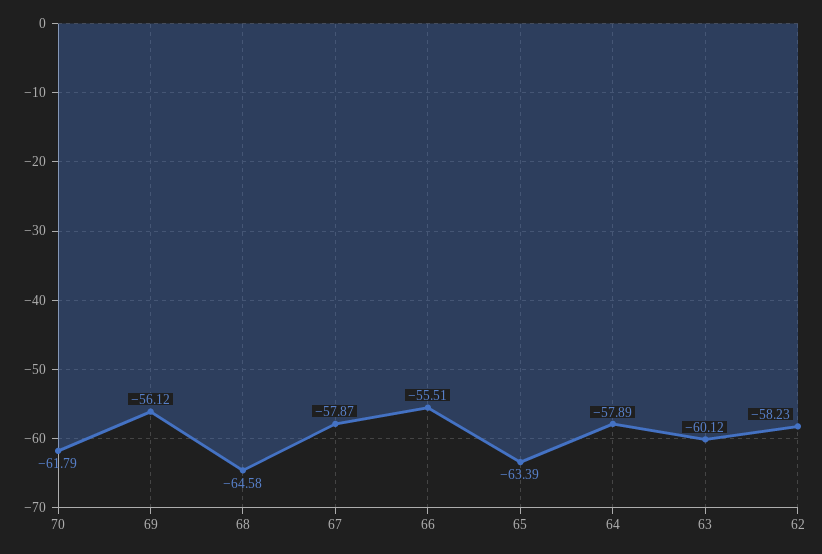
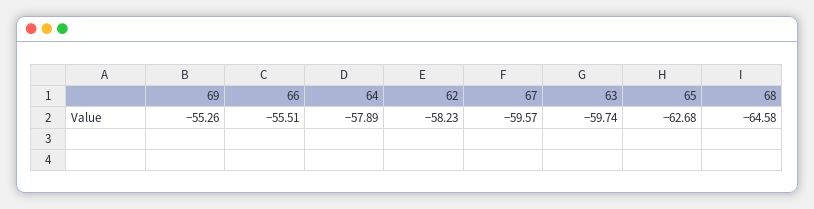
70: -61.79 -> none
69: -56.12 -> -55.26
67: -57.87 -> -59.57
65: -63.39 -> -62.68
63: -60.12 -> -59.74

